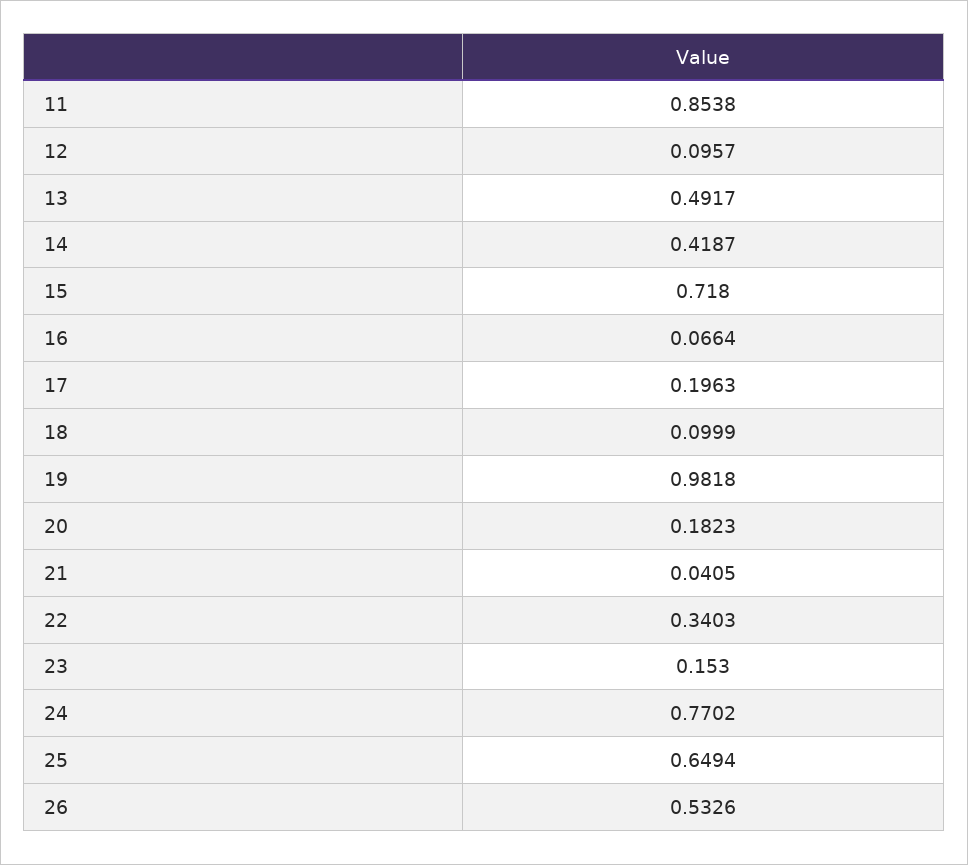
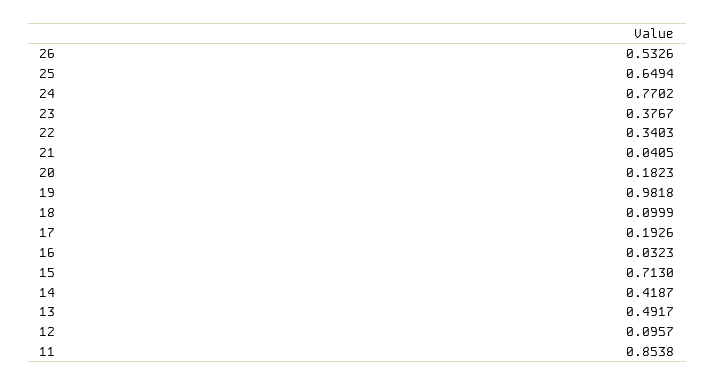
15: 0.718 -> 0.713
16: 0.0664 -> 0.0323
17: 0.1963 -> 0.1926
23: 0.153 -> 0.3767

